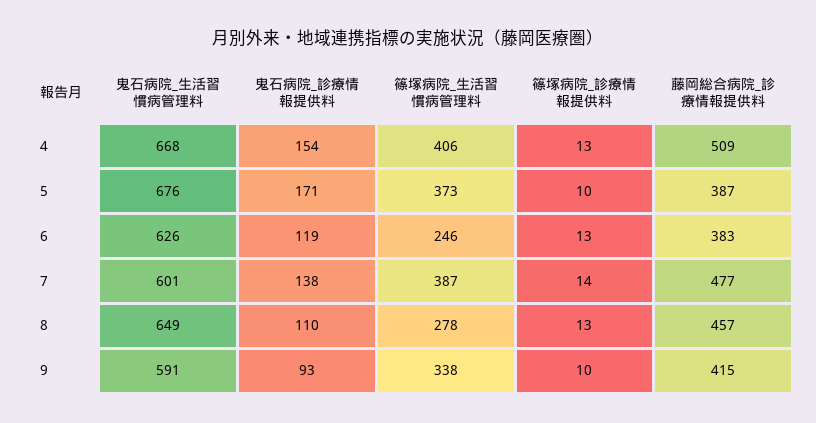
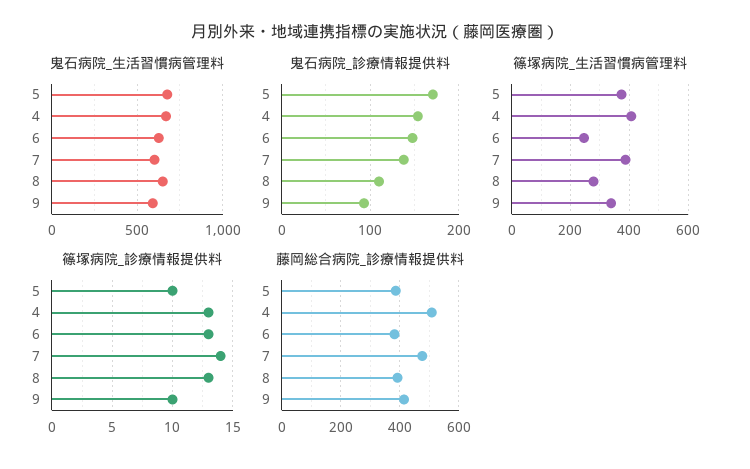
鬼石病院_診療情報提供料, 6: 119 -> 150
藤岡総合病院_診療情報提供料, 8: 457 -> 400

